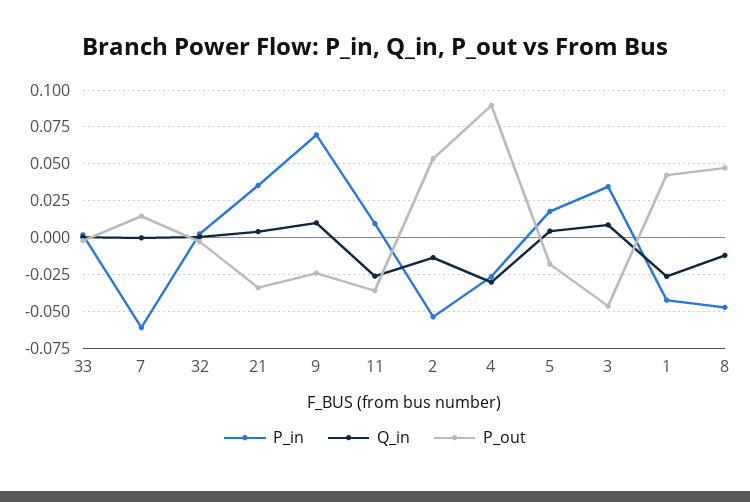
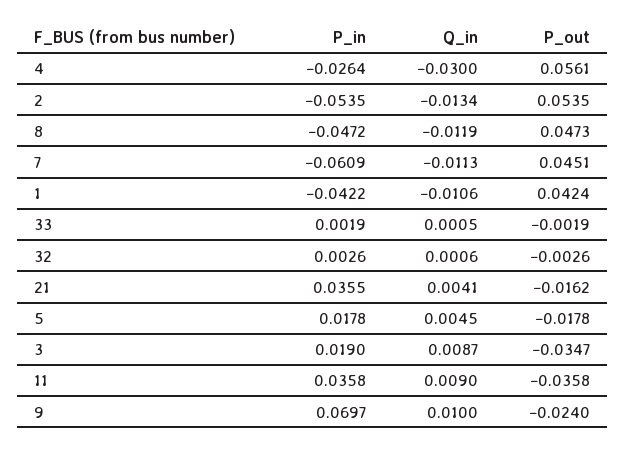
Q_in, 7: 0 -> -0.0113
P_out, 7: 0.015 -> 0.0451
P_out, 21: -0.035 -> -0.0162
P_in, 11: 0.01 -> 0.0358
Q_in, 11: -0.025 -> 0.009
P_out, 4: 0.09 -> 0.0561
P_in, 3: 0.035 -> 0.019
P_out, 3: -0.045 -> -0.0347
Q_in, 1: -0.025 -> -0.0106

